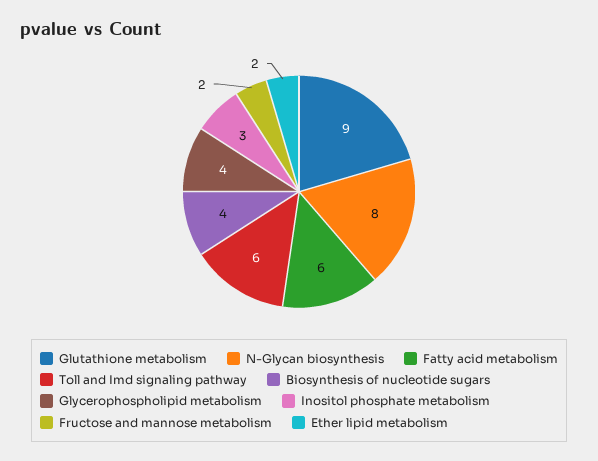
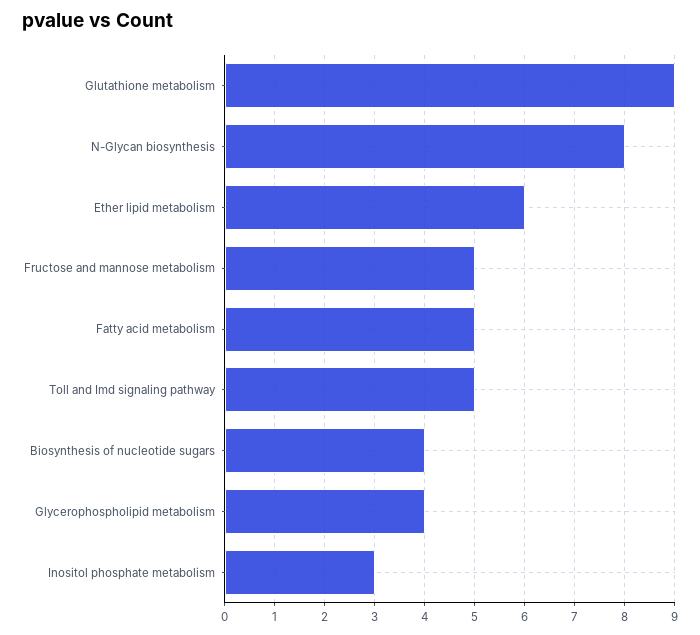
Fatty acid metabolism: 6 -> 5
Toll and Imd signaling pathway: 6 -> 5
Fructose and mannose metabolism: 2 -> 5
Ether lipid metabolism: 2 -> 6

